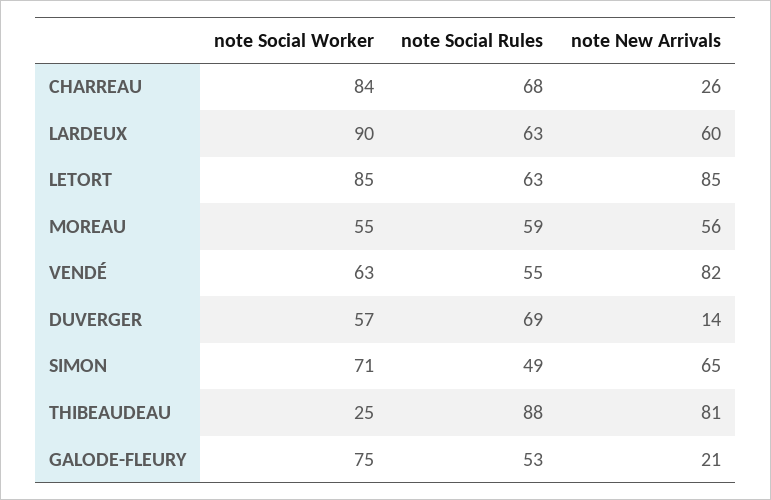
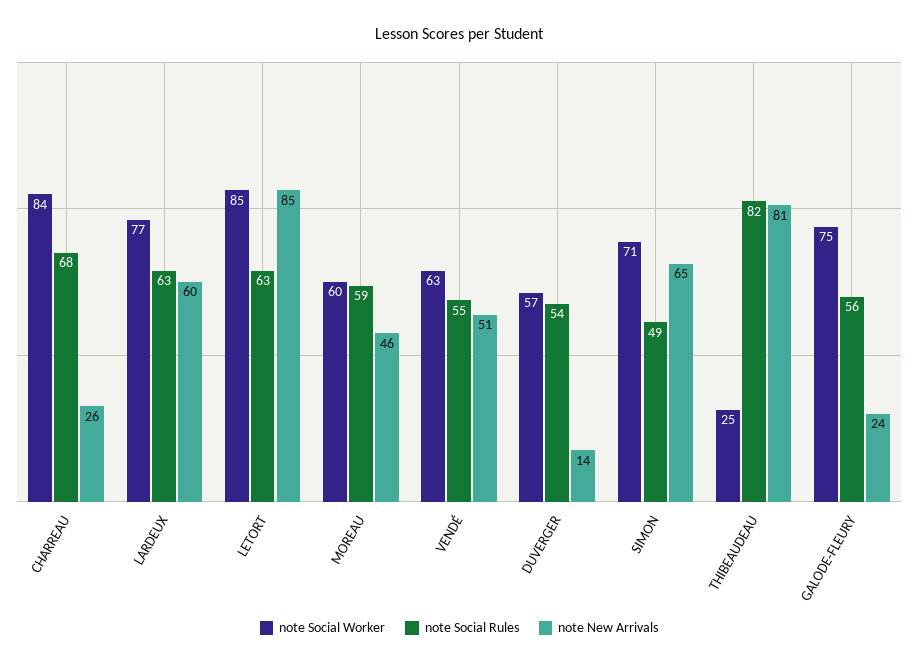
note Social Worker, LARDEUX: 90 -> 77
note Social Worker, MOREAU: 55 -> 60
note New Arrivals, MOREAU: 56 -> 46
note New Arrivals, VENDÉ: 82 -> 51
note Social Rules, DUVERGER: 69 -> 54
note Social Rules, THIBEAUDEAU: 88 -> 82
note Social Rules, GALODE-FLEURY: 53 -> 56
note New Arrivals, GALODE-FLEURY: 21 -> 24

